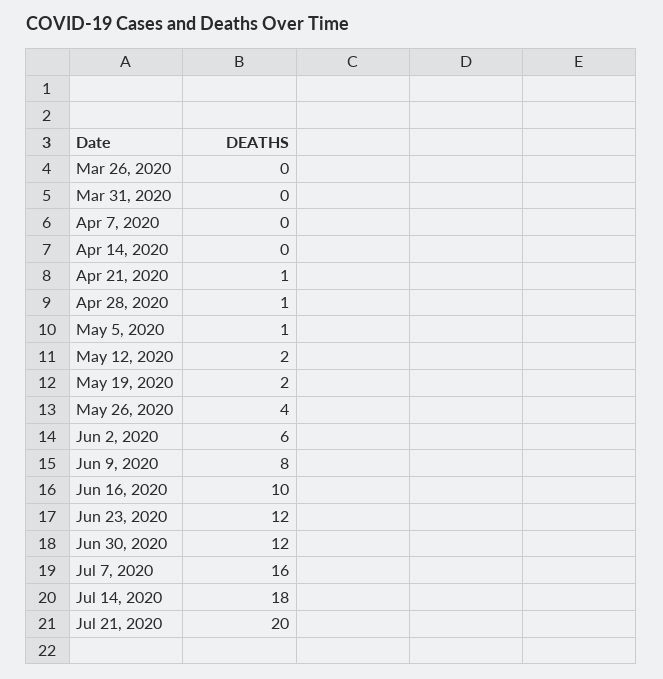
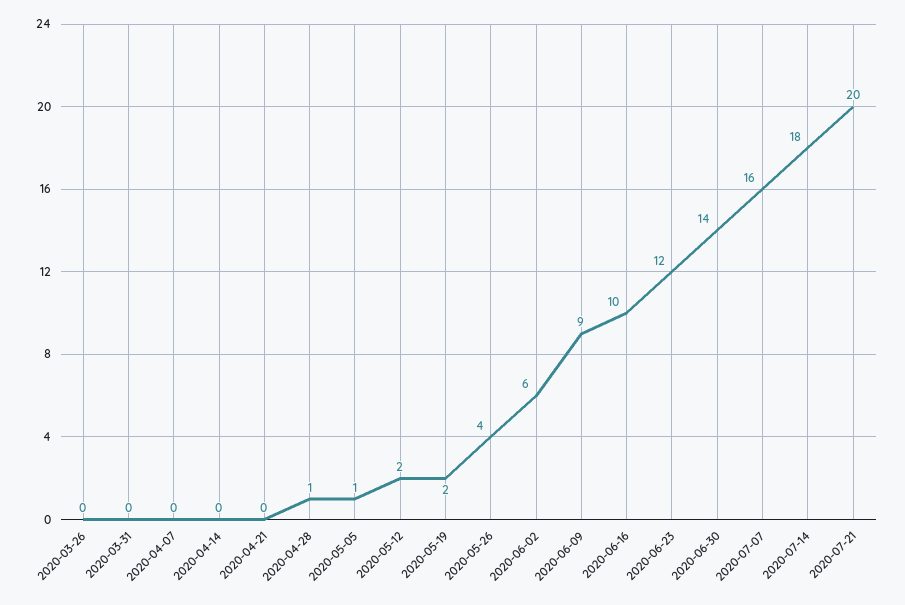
Apr 21, 2020: 1 -> 0
Jun 9, 2020: 8 -> 9
Jun 30, 2020: 12 -> 14

